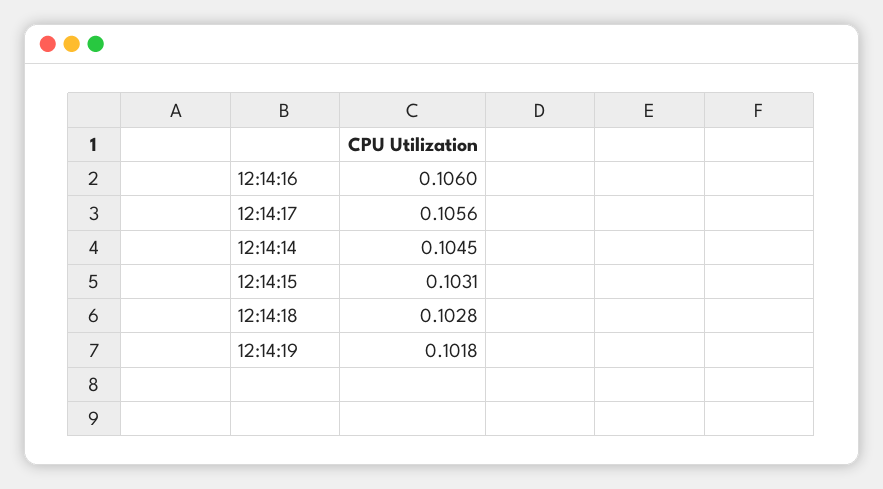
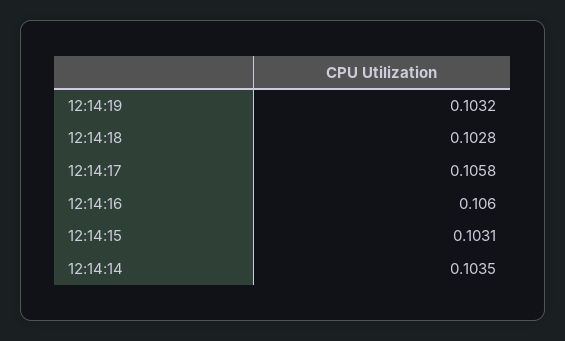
12:14:17: 0.1056 -> 0.1058
12:14:14: 0.1045 -> 0.1035
12:14:19: 0.1018 -> 0.1032

